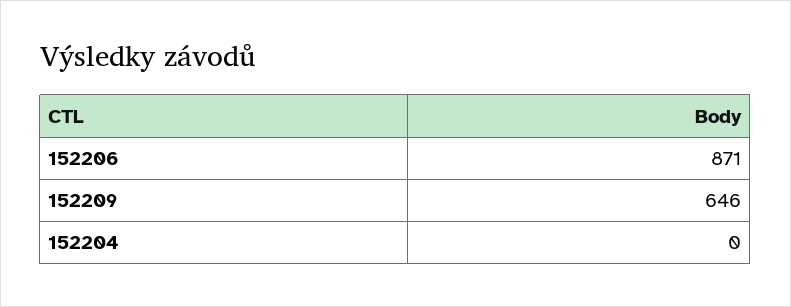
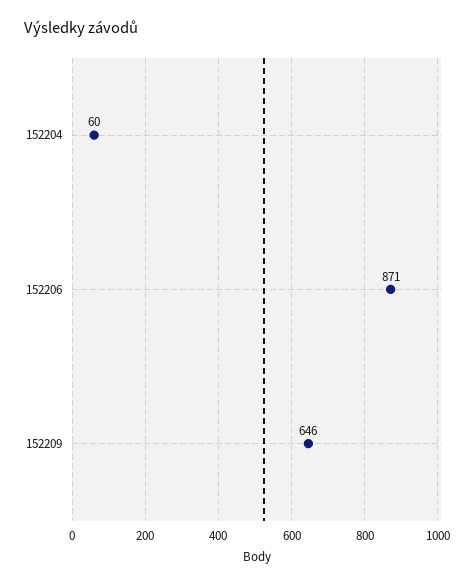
152204: 0 -> 60

